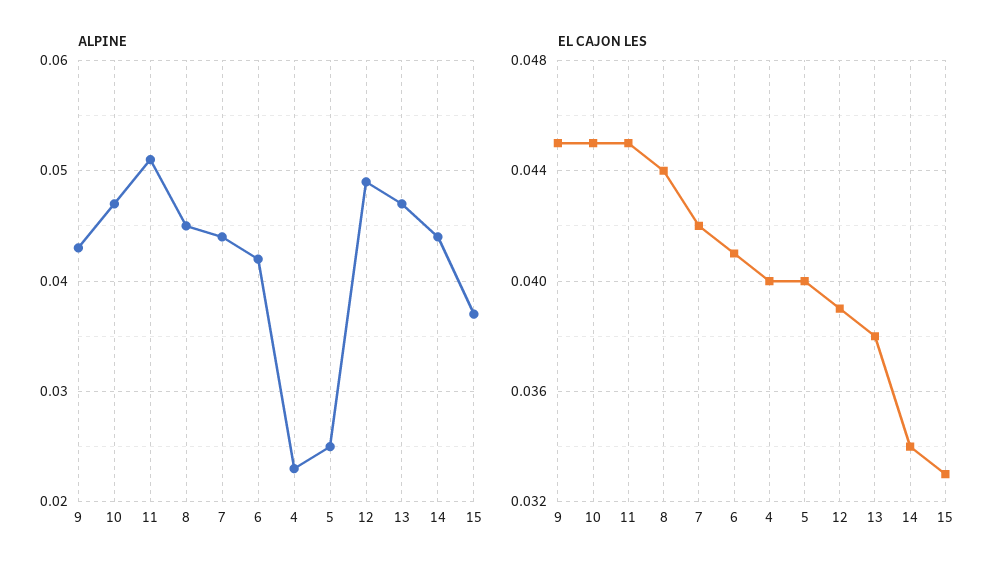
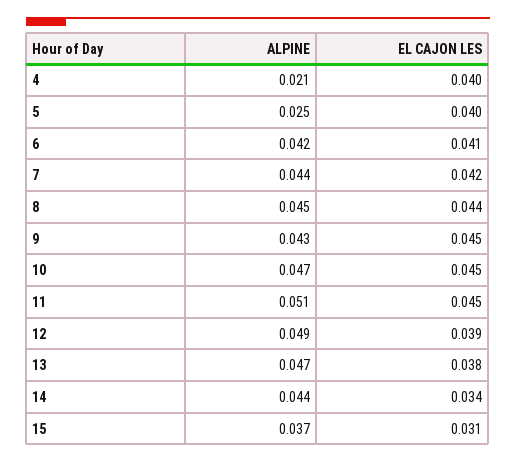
ALPINE, 4: 0.023 -> 0.021
EL CAJON LES, 15: 0.033 -> 0.031

